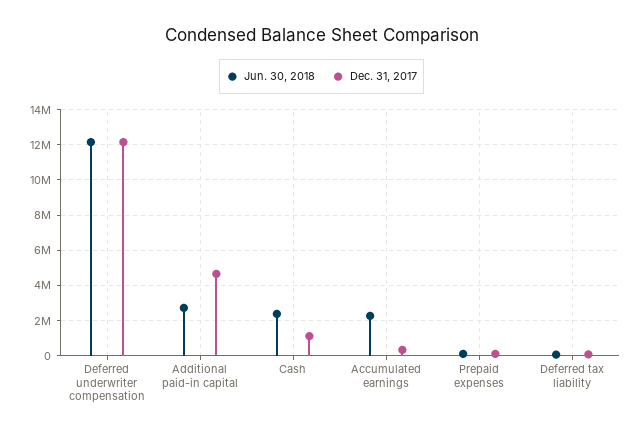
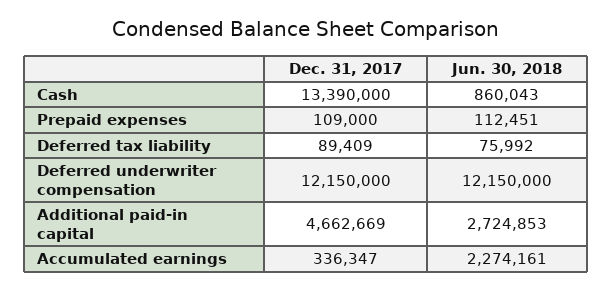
Jun. 30, 2018, Cash: 2500000 -> 860043
Dec. 31, 2017, Cash: 1000000 -> 13390000

